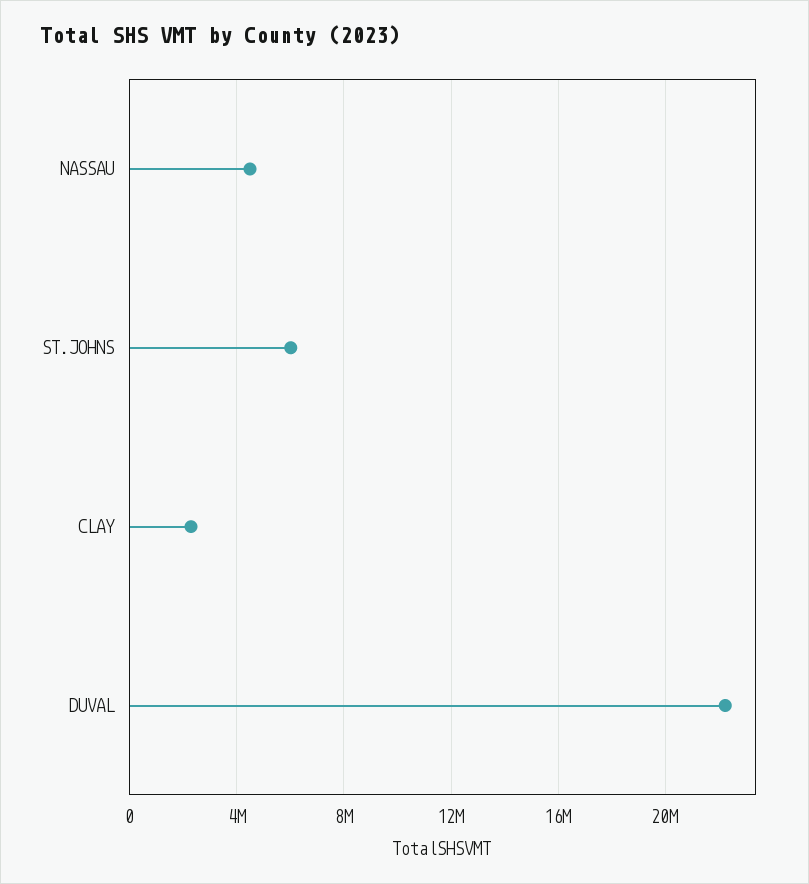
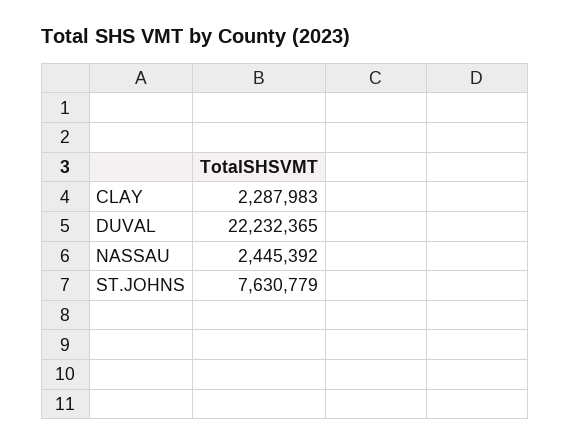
NASSAU: 4500000 -> 2445392
ST.JOHNS: 6000000 -> 7630779

